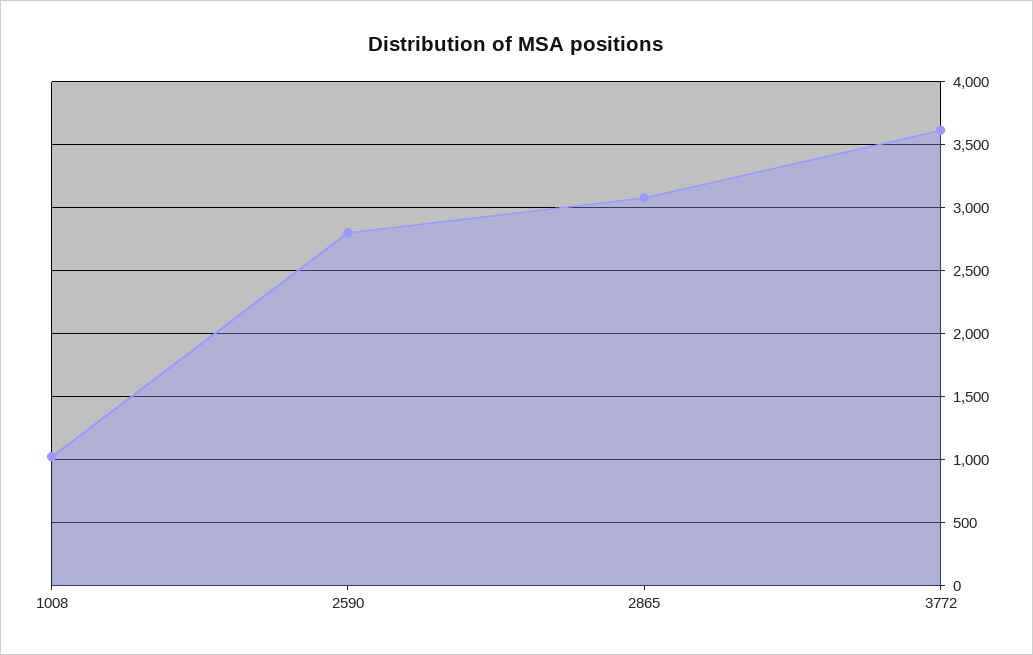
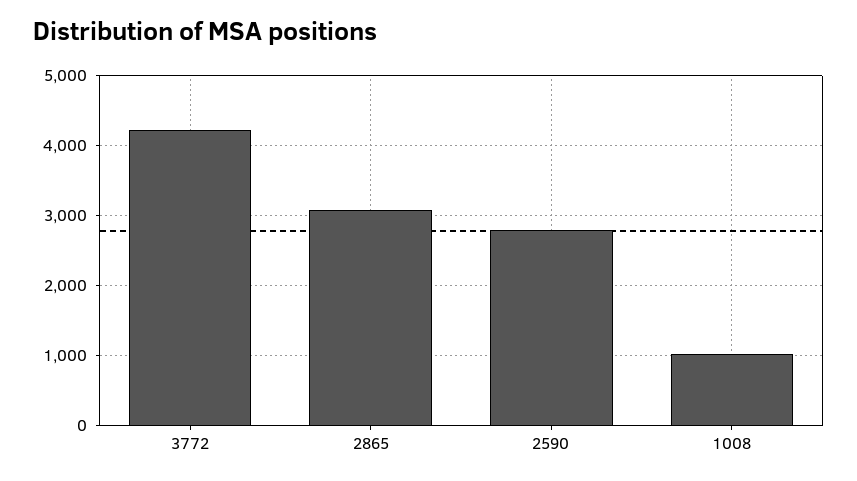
3772: 3600 -> 4200

